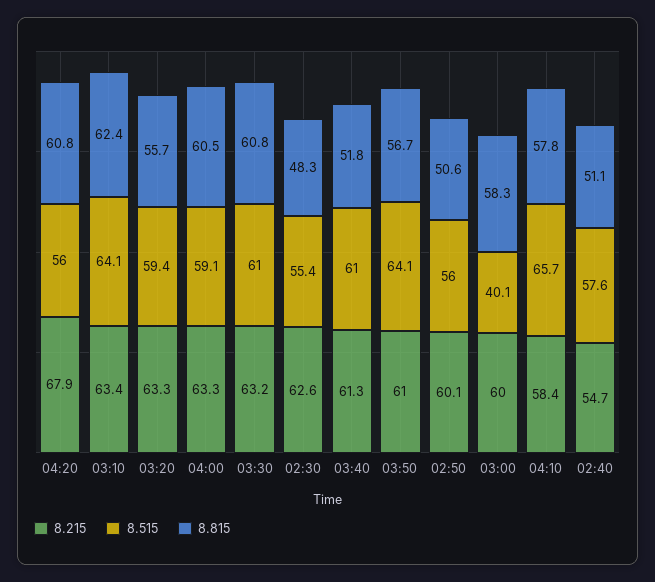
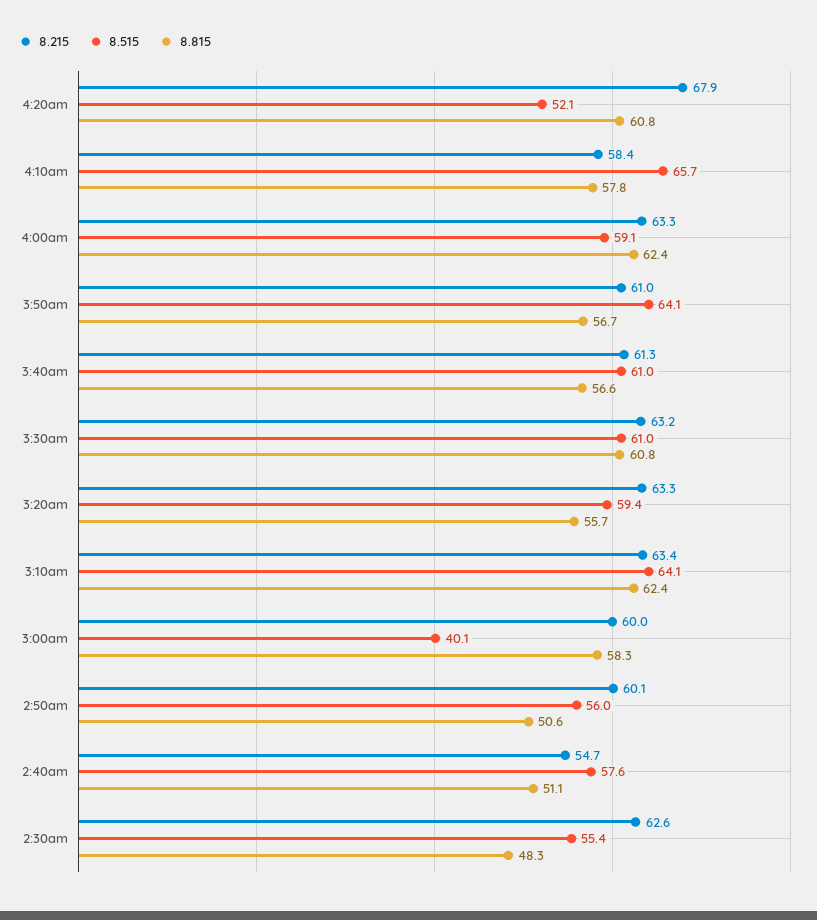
8.515, 04:20: 56 -> 52.1
8.815, 04:00: 60.5 -> 62.4
8.815, 03:40: 51.8 -> 56.6

